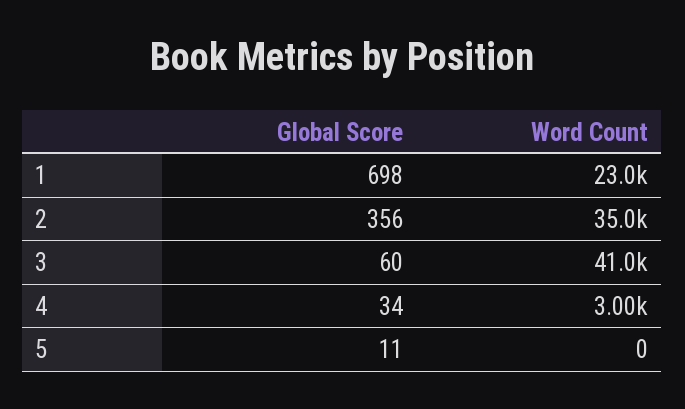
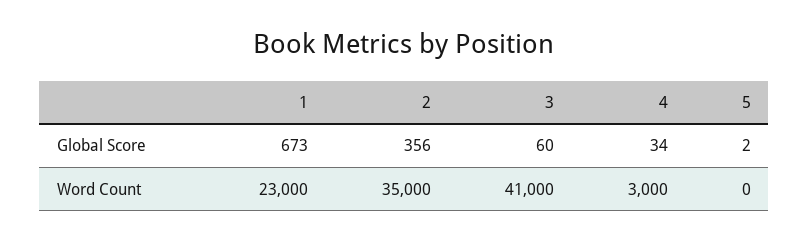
Global Score, 1: 698 -> 673
Global Score, 5: 11 -> 2

